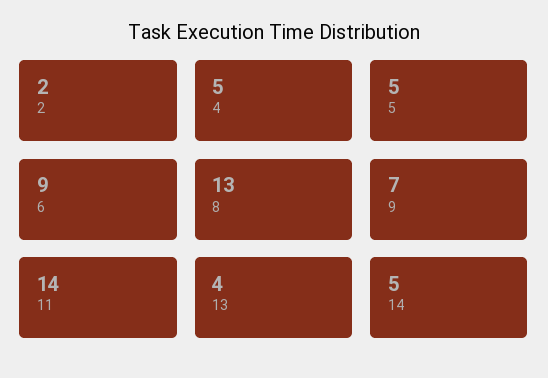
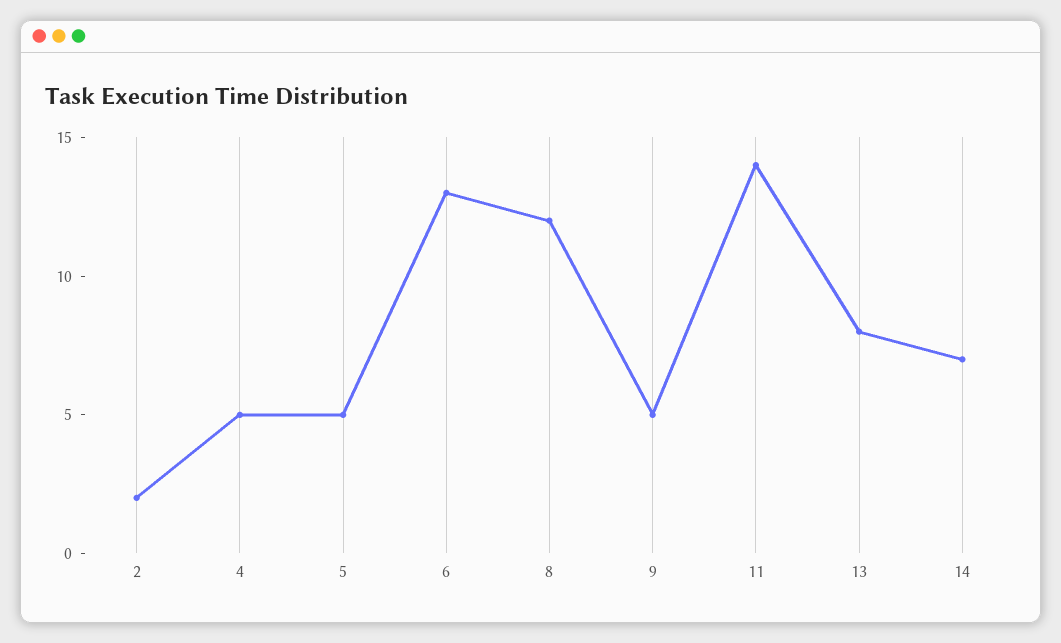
6: 9 -> 13
8: 13 -> 12
9: 7 -> 5
13: 4 -> 8
14: 5 -> 7

